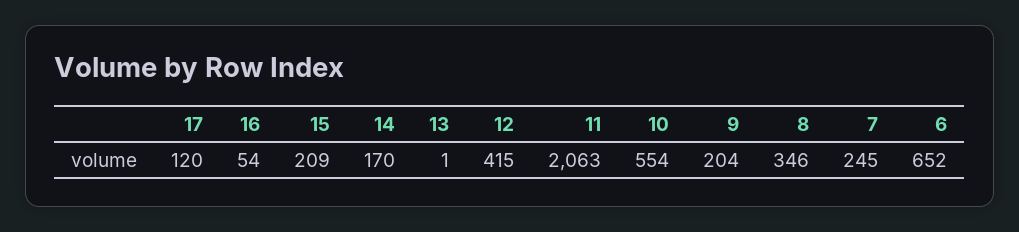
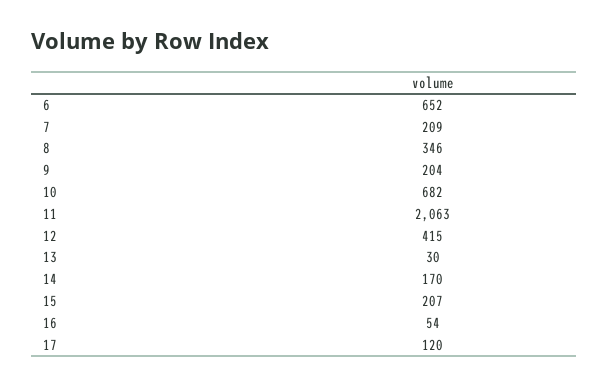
15: 209 -> 207
13: 1 -> 30
10: 554 -> 682
7: 245 -> 209

